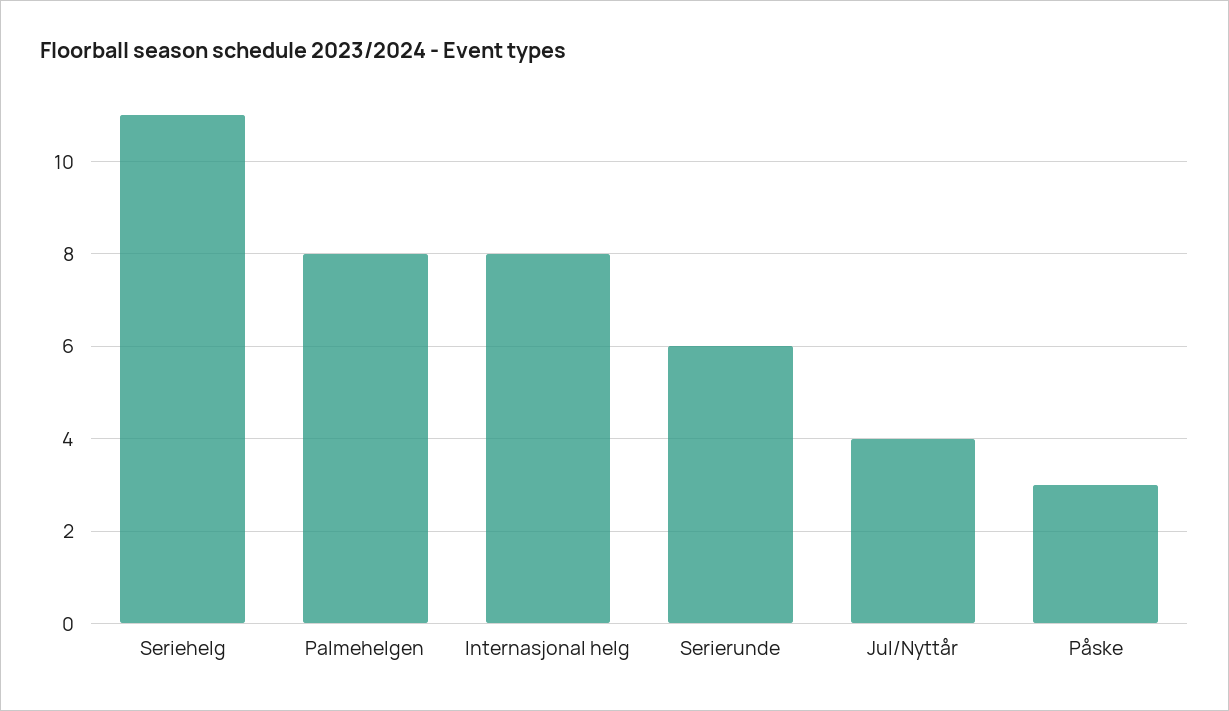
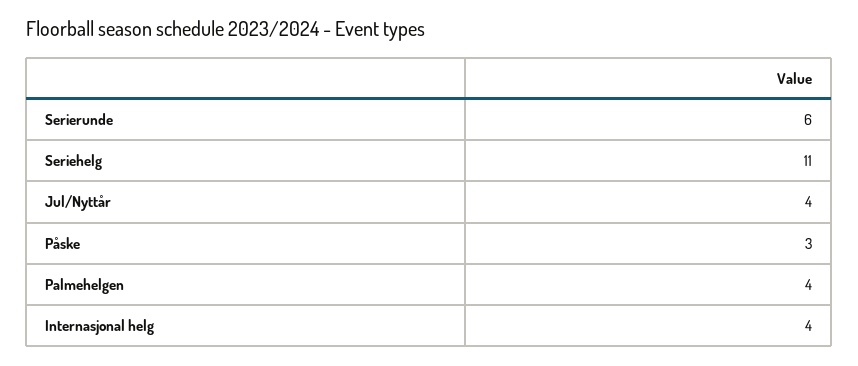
Palmehelgen: 8 -> 4
Internasjonal helg: 8 -> 4

